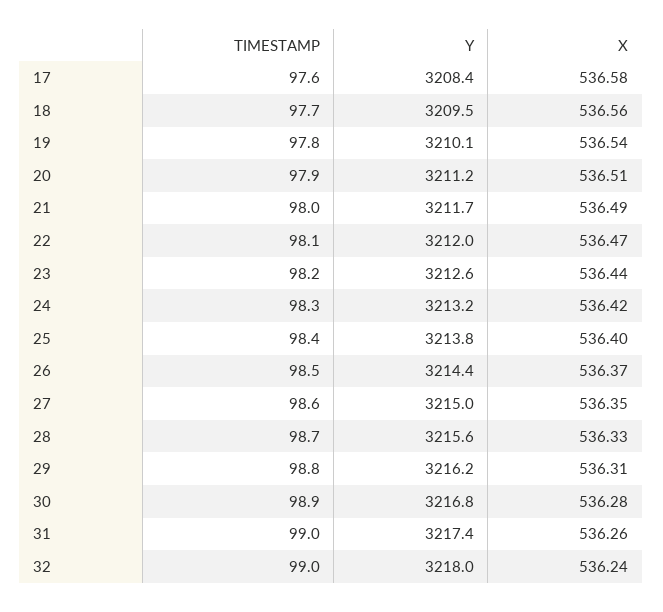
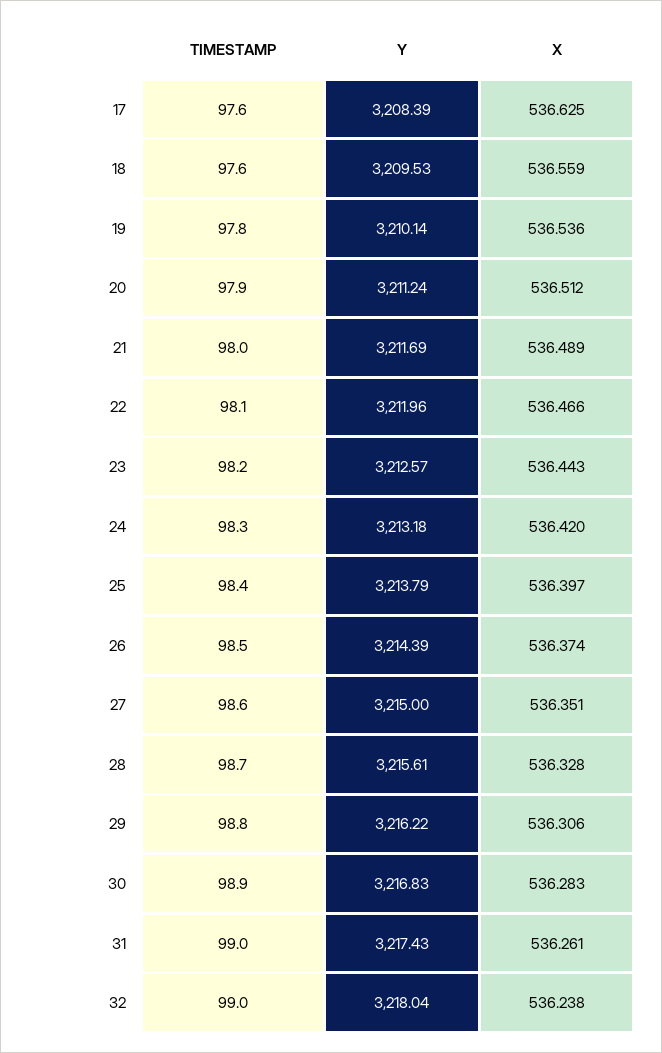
X, 17: 536.58 -> 536.625
TIMESTAMP, 18: 97.7 -> 97.6

